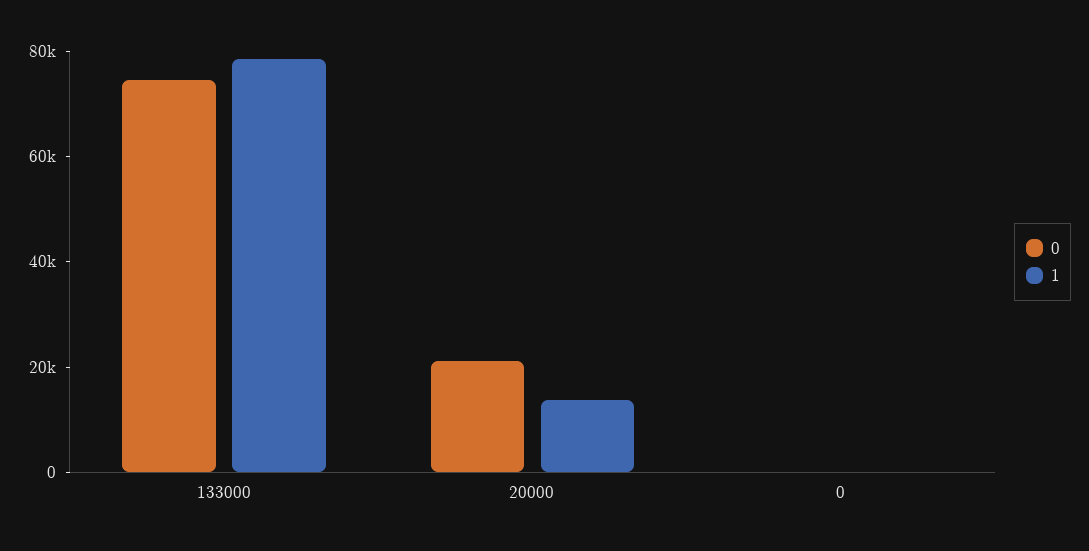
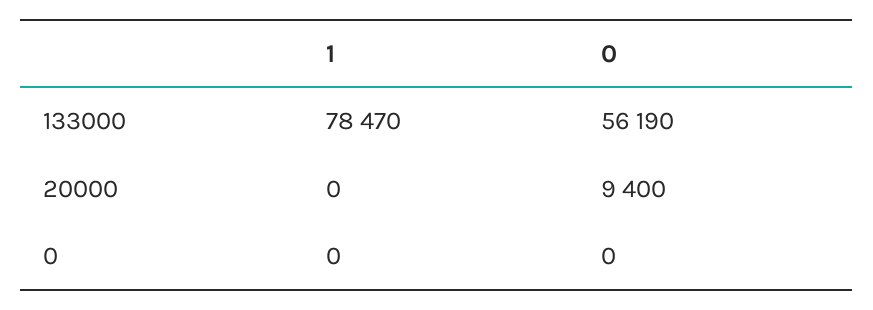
0, 133000: 75000 -> 56190
0, 20000: 20000 -> 9400
1, 20000: 15000 -> 0

